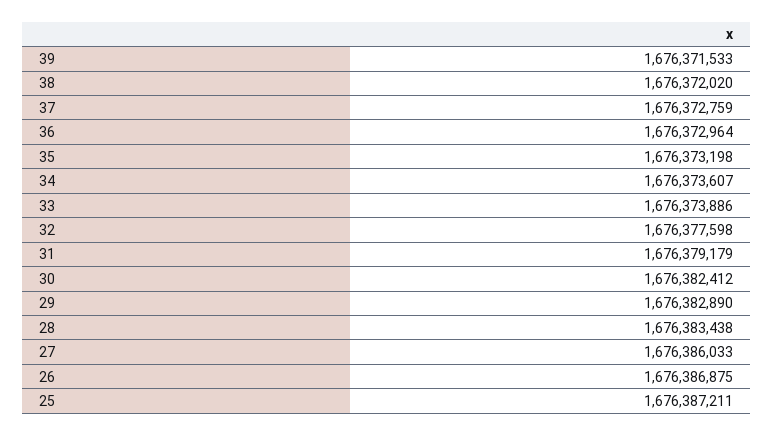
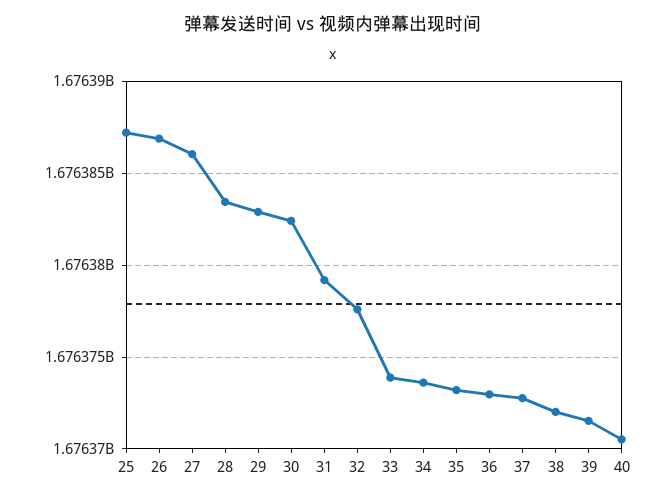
40: none -> 1676370500

